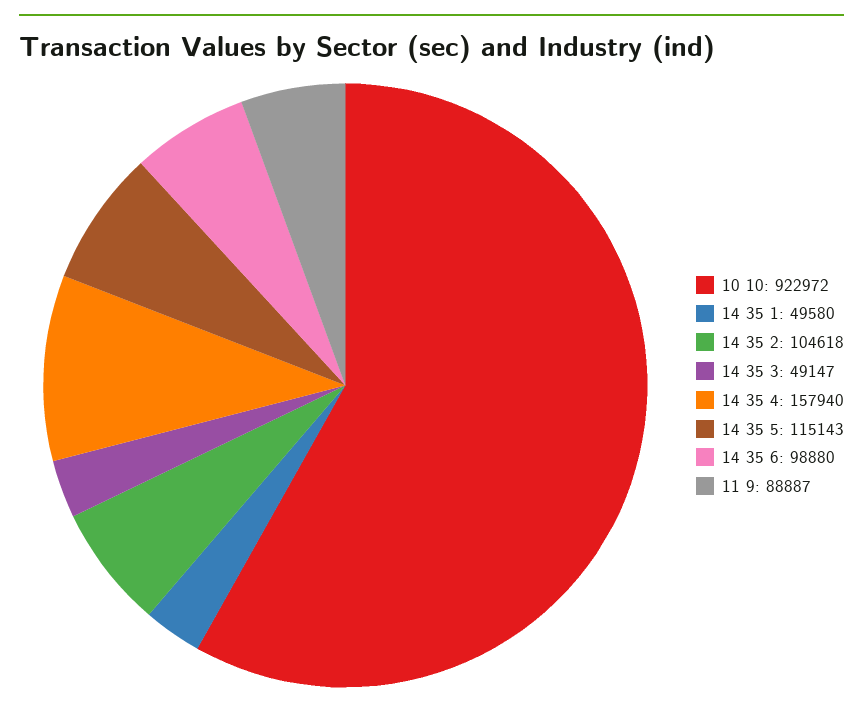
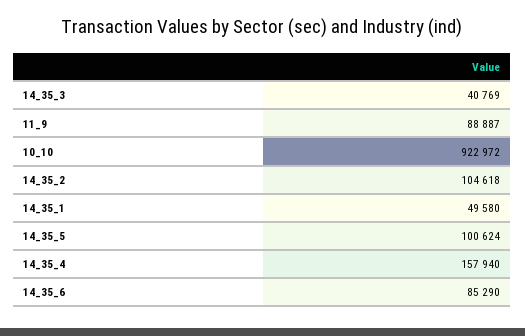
14 35 3: 49147 -> 40769
14 35 5: 115143 -> 100624
14 35 6: 98880 -> 85290

